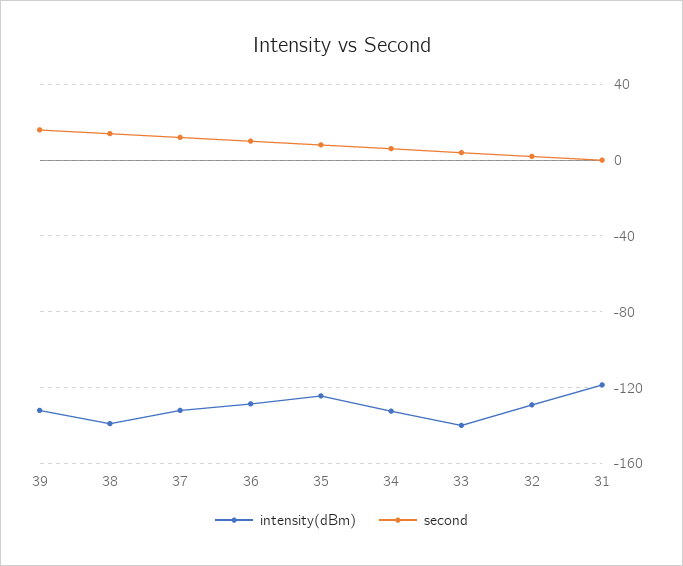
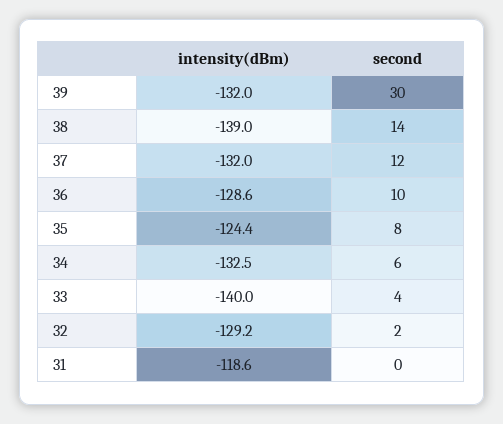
second, 39: 15 -> 30

